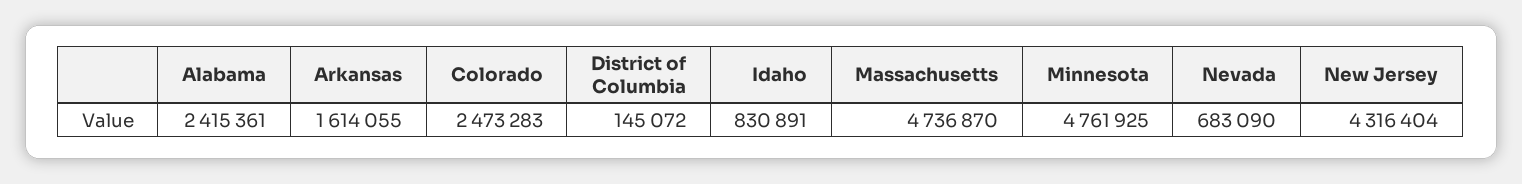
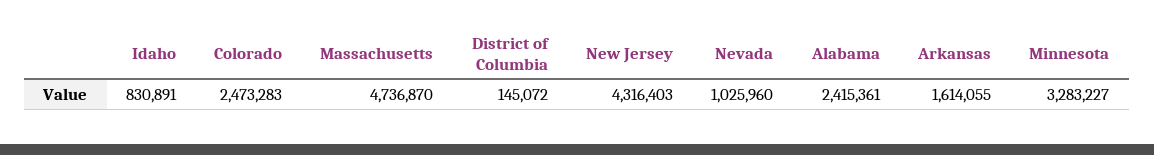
Minnesota: 4761925 -> 3283227
Nevada: 683090 -> 1025960
New Jersey: 4316404 -> 4316403

